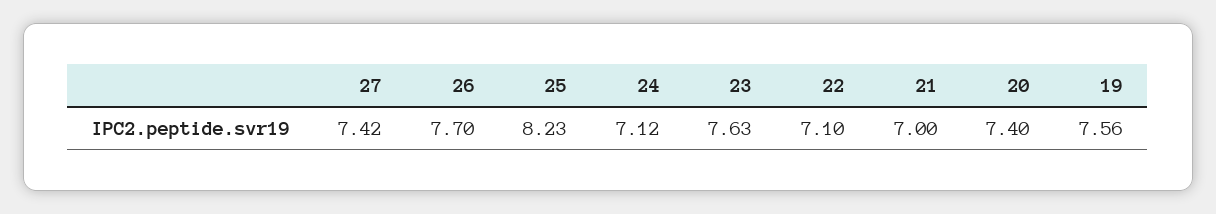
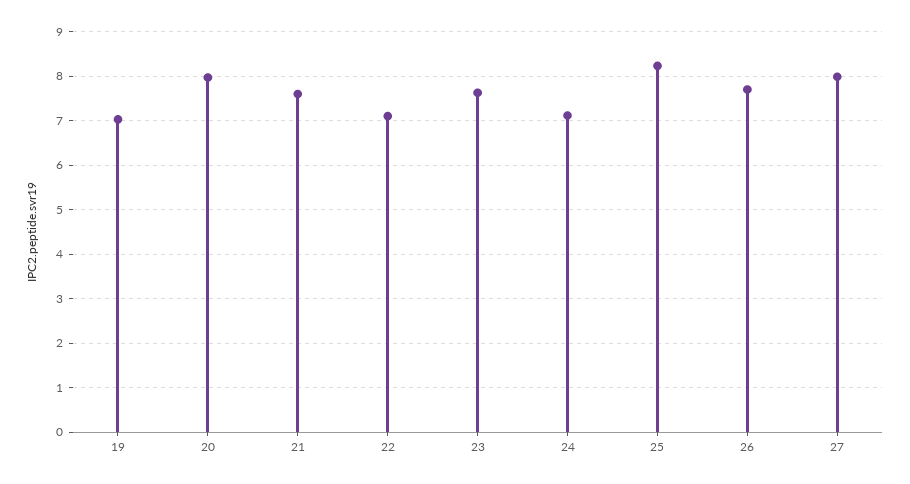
27: 7.42 -> 8
21: 7 -> 7.6
20: 7.4 -> 8
19: 7.56 -> 7

